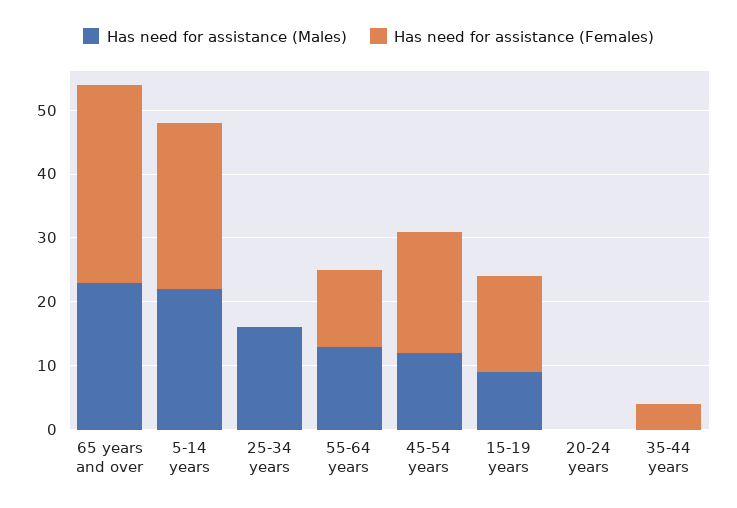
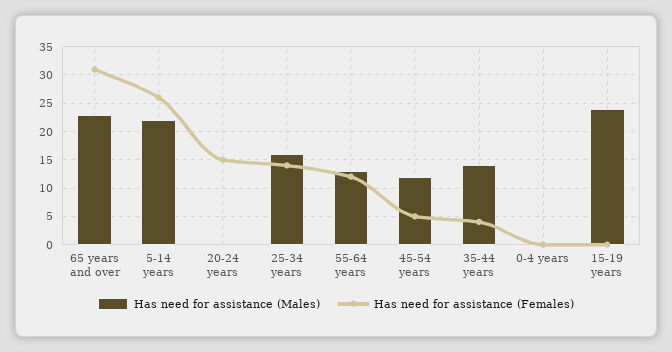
Has need for assistance (Females), 25-34 years: 0 -> 15
Has need for assistance (Females), 45-54 years: 20 -> 5
Has need for assistance (Males), 15-19 years: 10 -> 25
Has need for assistance (Females), 15-19 years: 15 -> 0
Has need for assistance (Females), 20-24 years: 0 -> 15
Has need for assistance (Males), 35-44 years: 0 -> 15
Has need for assistance (Males), 0-4 years: none -> 0
Has need for assistance (Females), 0-4 years: none -> 0

